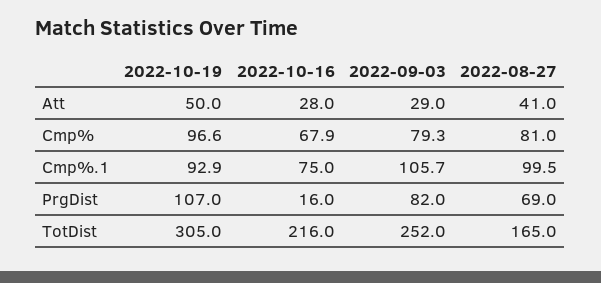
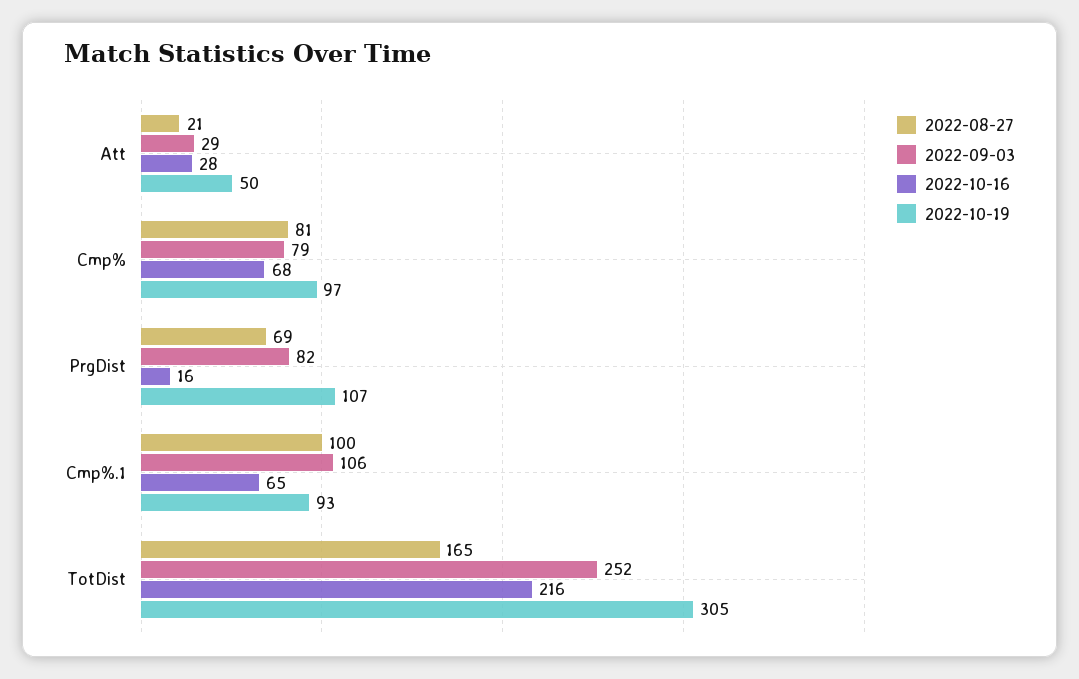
2022-08-27, Att: 41 -> 21
2022-10-16, Cmp%.1: 75 -> 65

